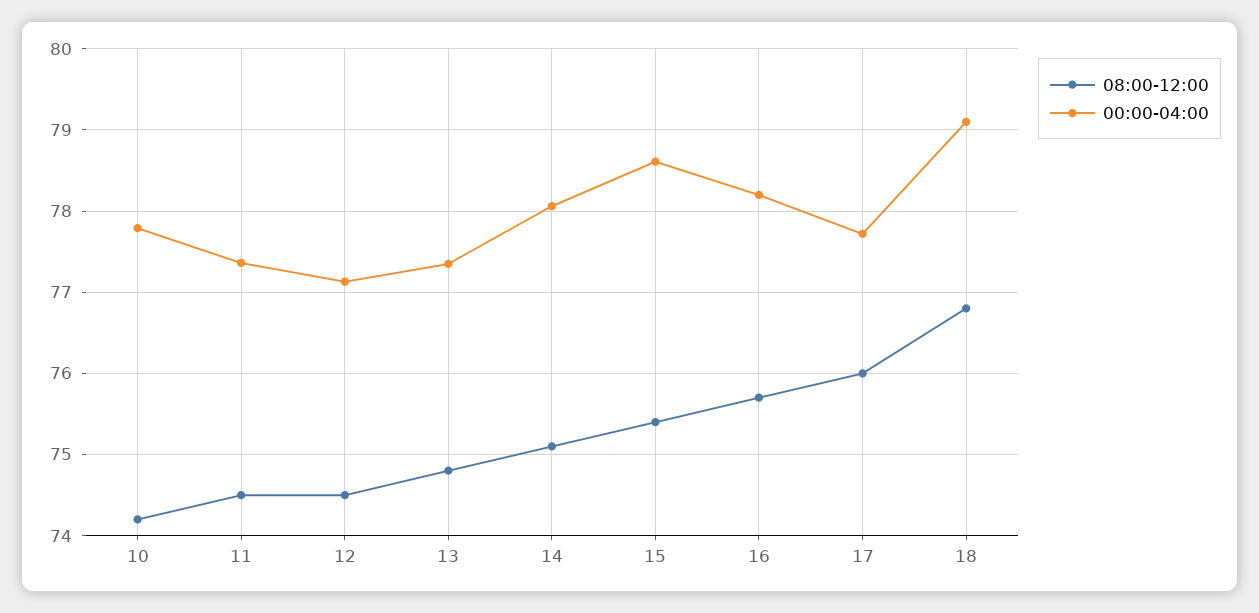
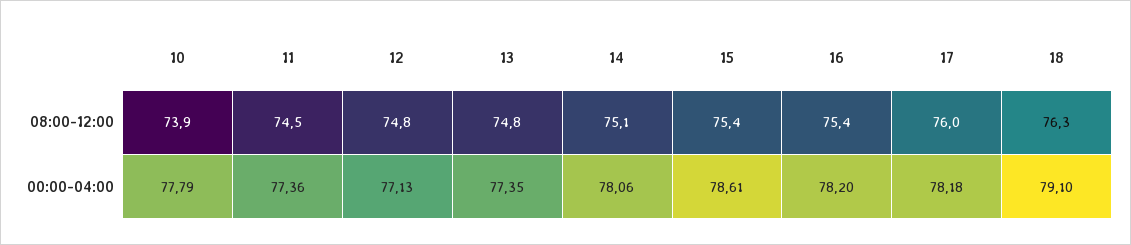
08:00-12:00, 10: 74.2 -> 73.9
08:00-12:00, 12: 74.5 -> 74.8
08:00-12:00, 16: 75.7 -> 75.4
00:00-04:00, 17: 77.7 -> 78.18
08:00-12:00, 18: 76.8 -> 76.3

